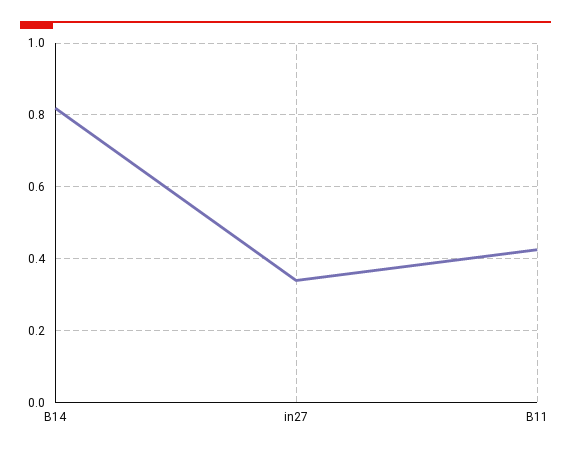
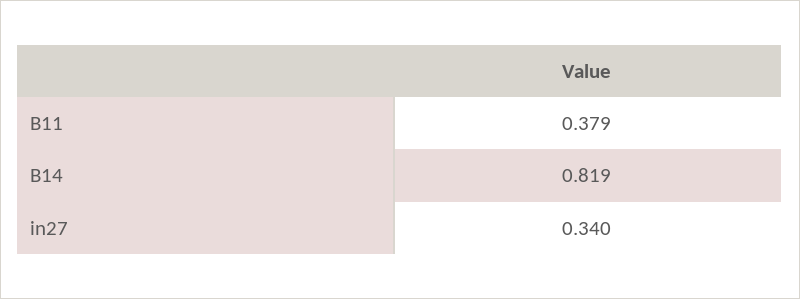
B11: 0.42 -> 0.379

